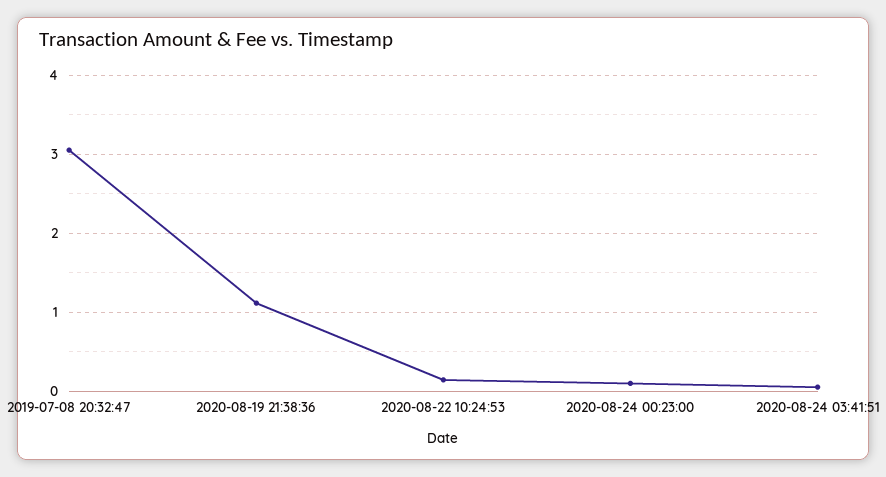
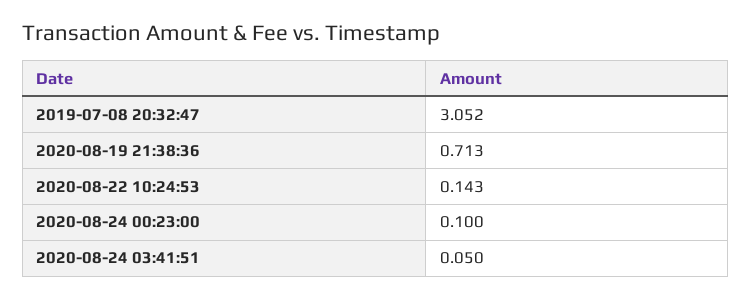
2020-08-19 21:38:36: 1.1 -> 0.713

